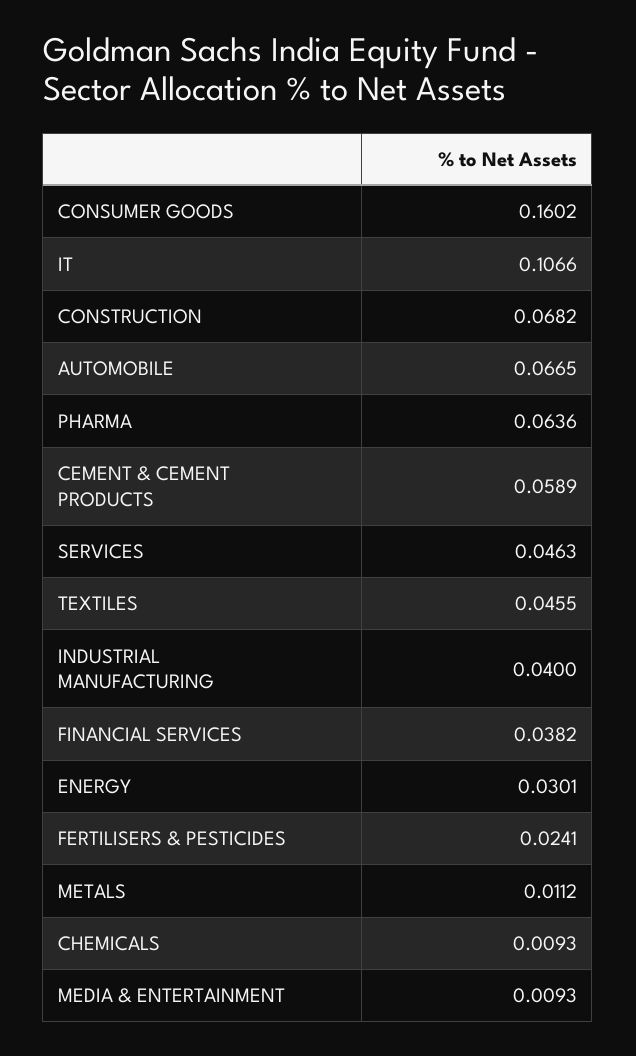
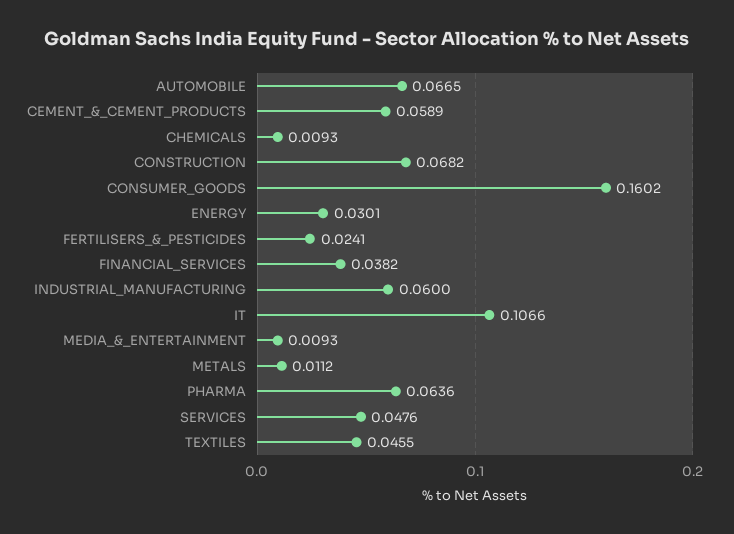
SERVICES: 0.0463 -> 0.0476
INDUSTRIAL MANUFACTURING: 0.04 -> 0.06

